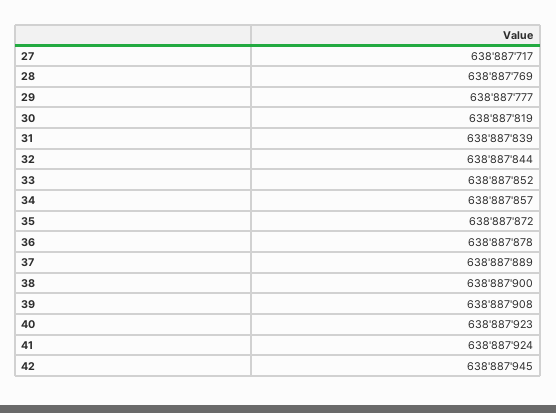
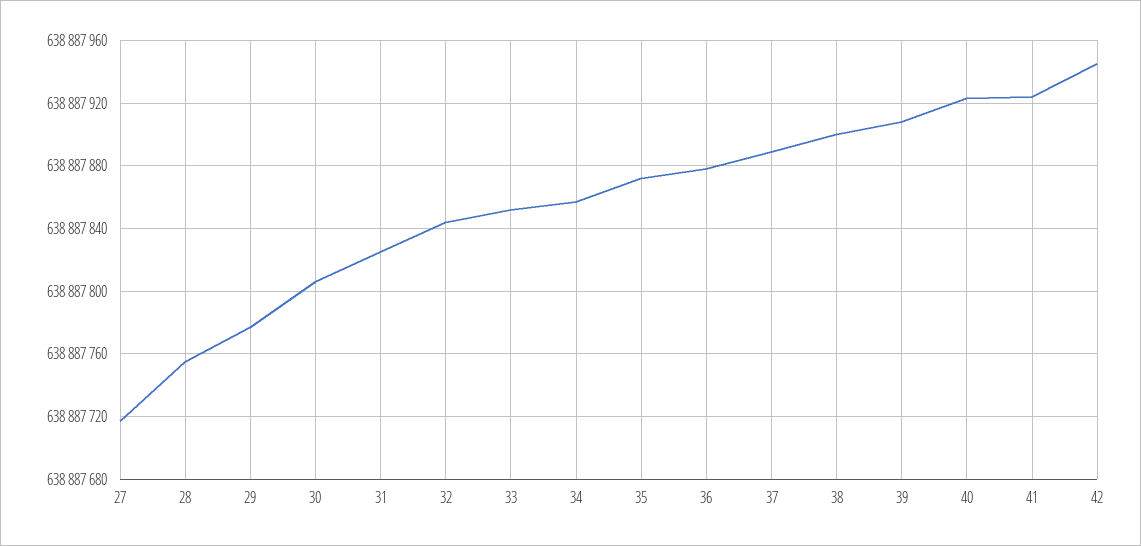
28: 638887769 -> 638887755
30: 638887819 -> 638887805
31: 638887839 -> 638887825

